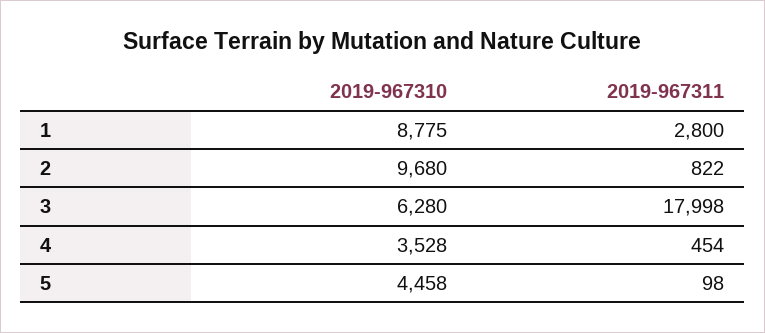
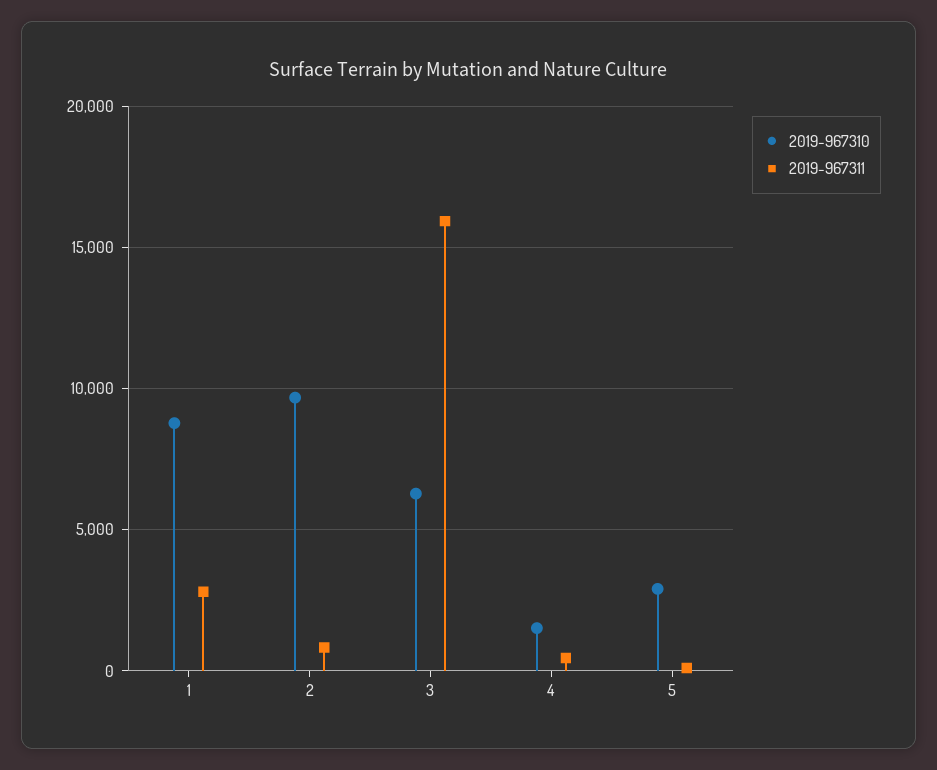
2019-967311, 3: 17998 -> 16000
2019-967310, 4: 3528 -> 1500
2019-967310, 5: 4458 -> 3000

